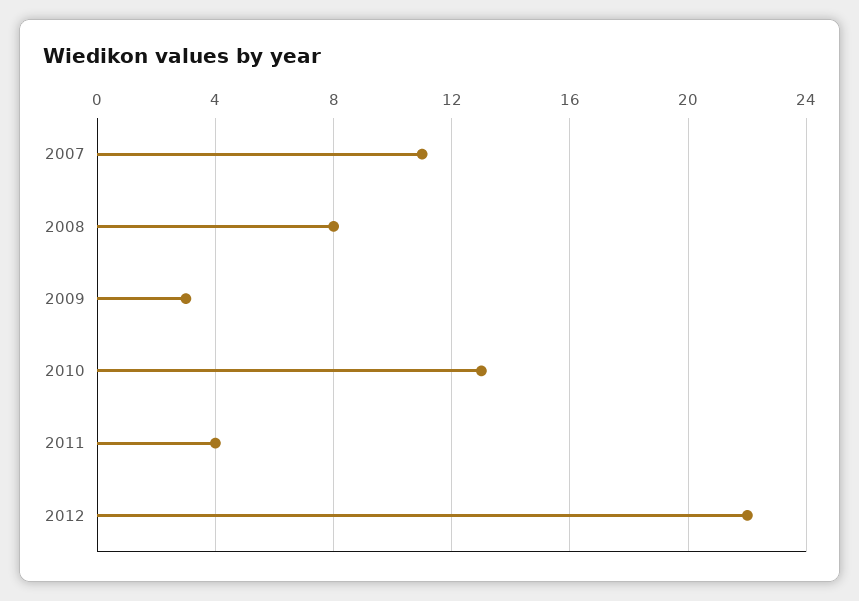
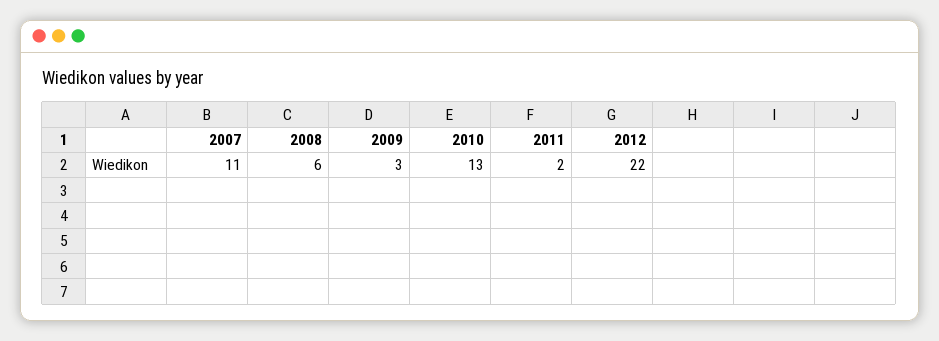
2008: 8 -> 6
2011: 4 -> 2

